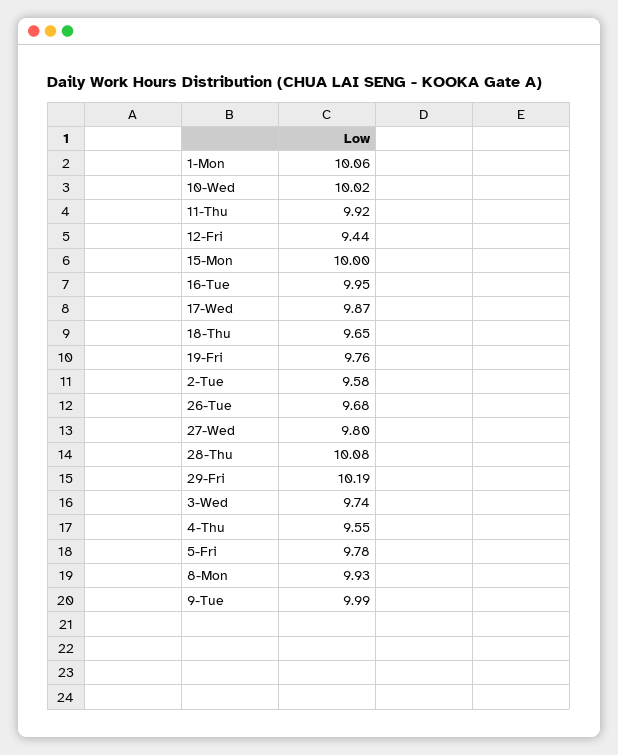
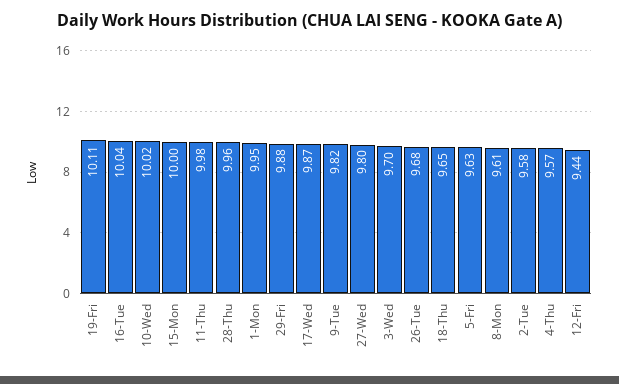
1-Mon: 10.06 -> 9.95
11-Thu: 9.92 -> 9.98
16-Tue: 9.95 -> 10.04
19-Fri: 9.76 -> 10.11
28-Thu: 10.08 -> 9.96
29-Fri: 10.19 -> 9.88
3-Wed: 9.74 -> 9.7
4-Thu: 9.55 -> 9.57
5-Fri: 9.78 -> 9.63
8-Mon: 9.93 -> 9.61
9-Tue: 9.99 -> 9.82

